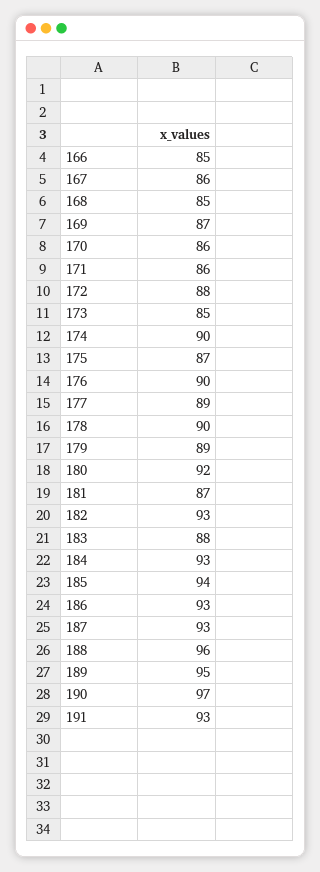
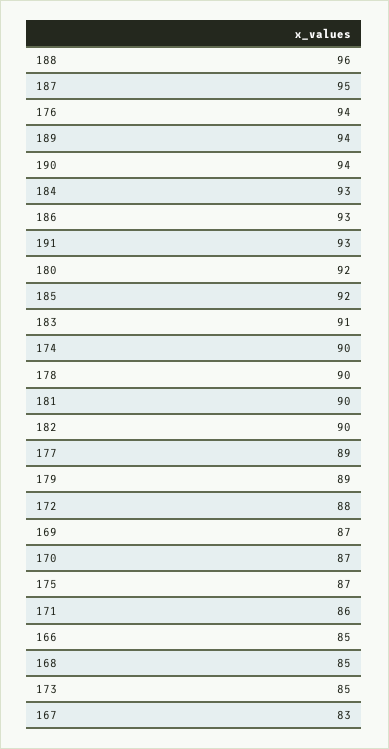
167: 86 -> 83
170: 86 -> 87
176: 90 -> 94
181: 87 -> 90
182: 93 -> 90
183: 88 -> 91
185: 94 -> 92
187: 93 -> 95
189: 95 -> 94
190: 97 -> 94

